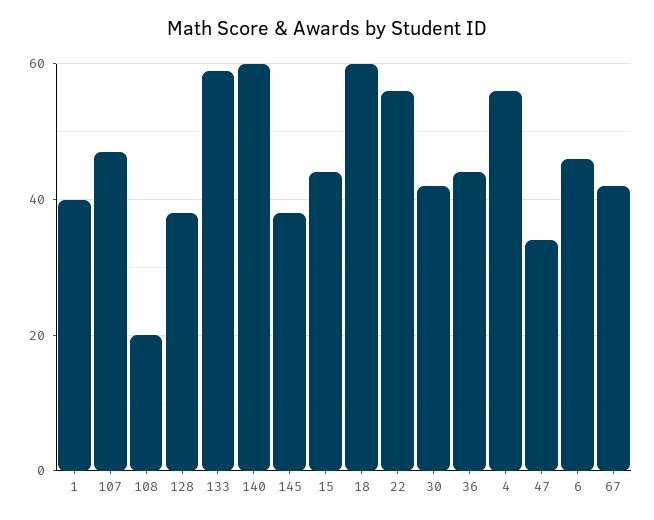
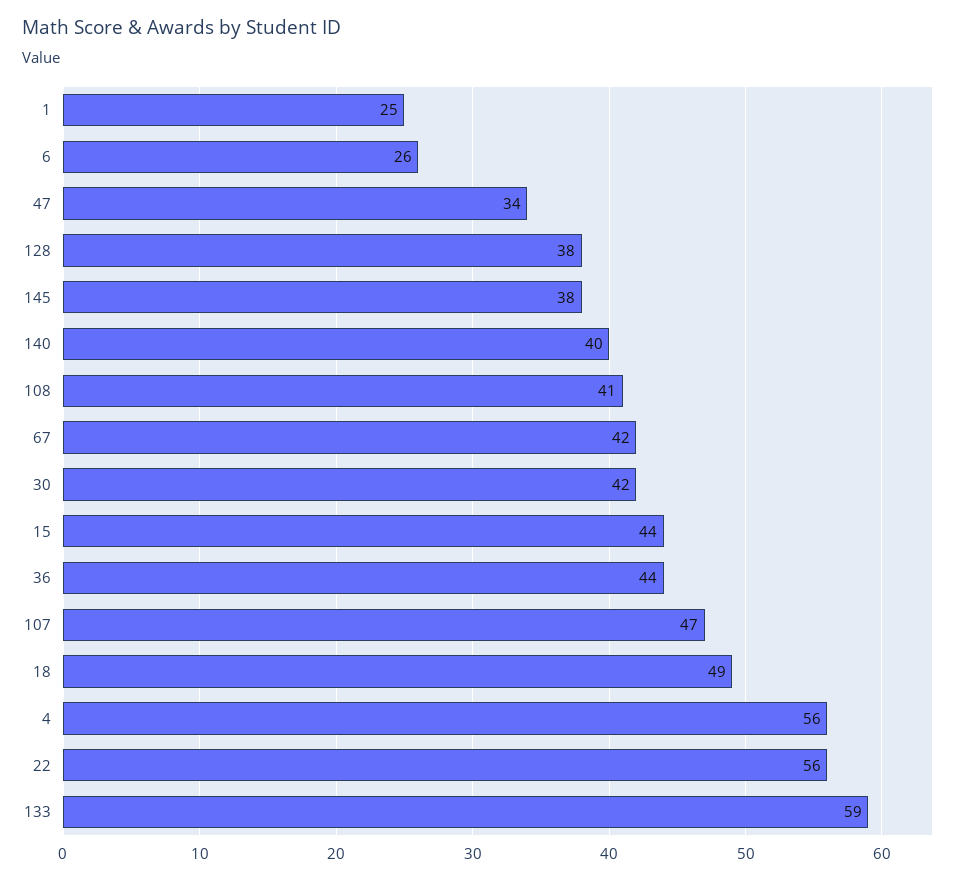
1: 40 -> 25
108: 20 -> 41
140: 60 -> 40
18: 60 -> 49
6: 45 -> 26

